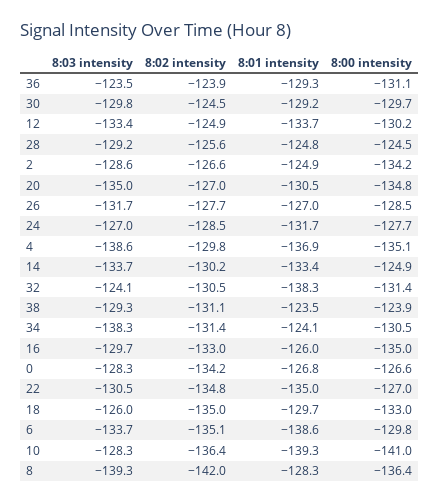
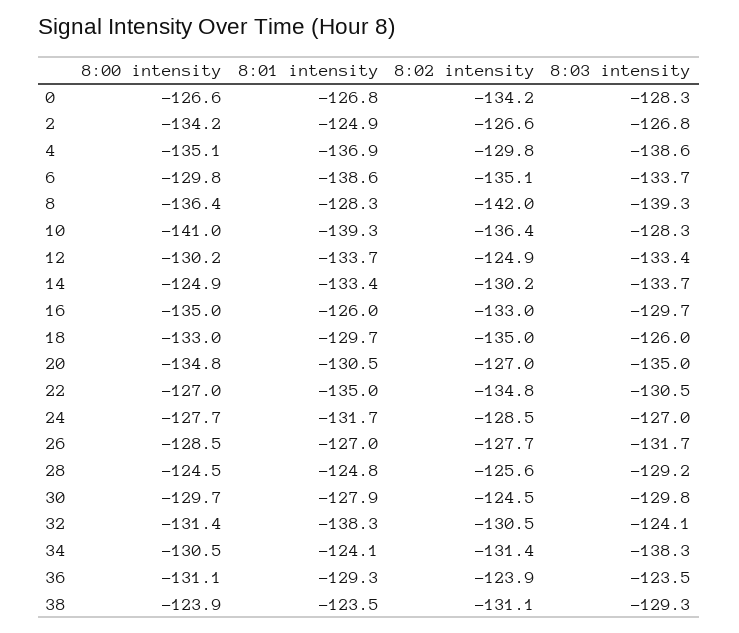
8:01 intensity, 30: -129.2 -> -127.9
8:03 intensity, 2: -128.6 -> -126.8

